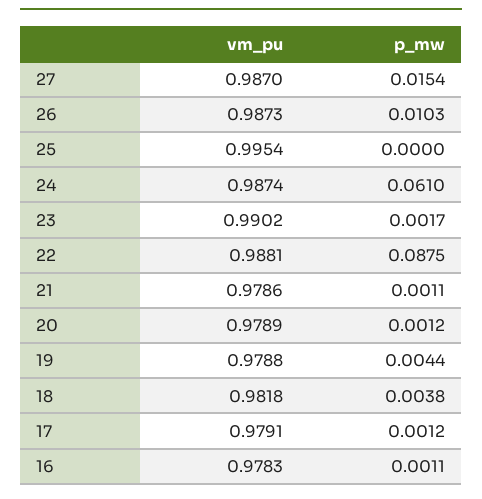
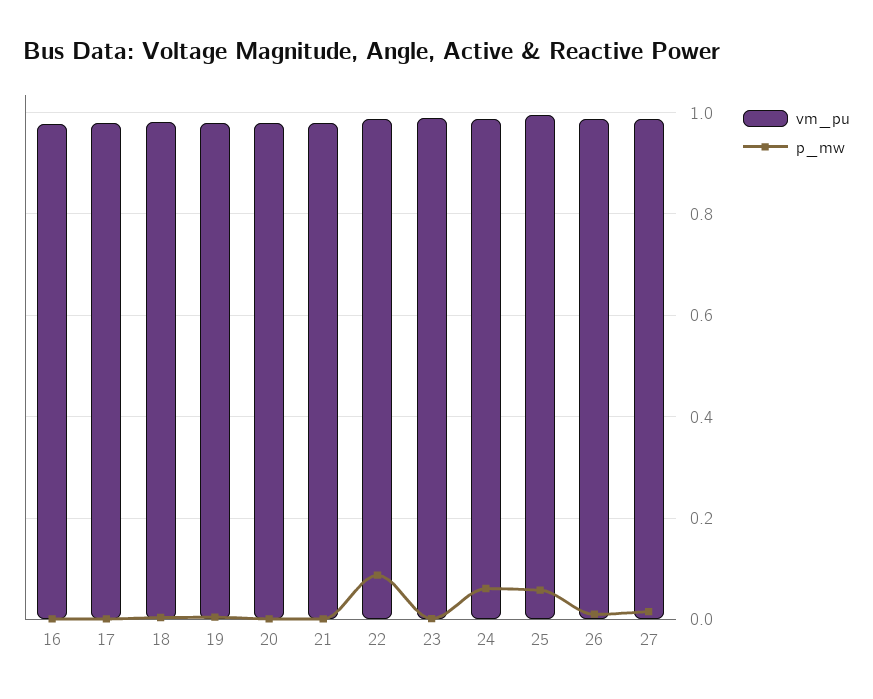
p_mw, 25: 0 -> 0.06

